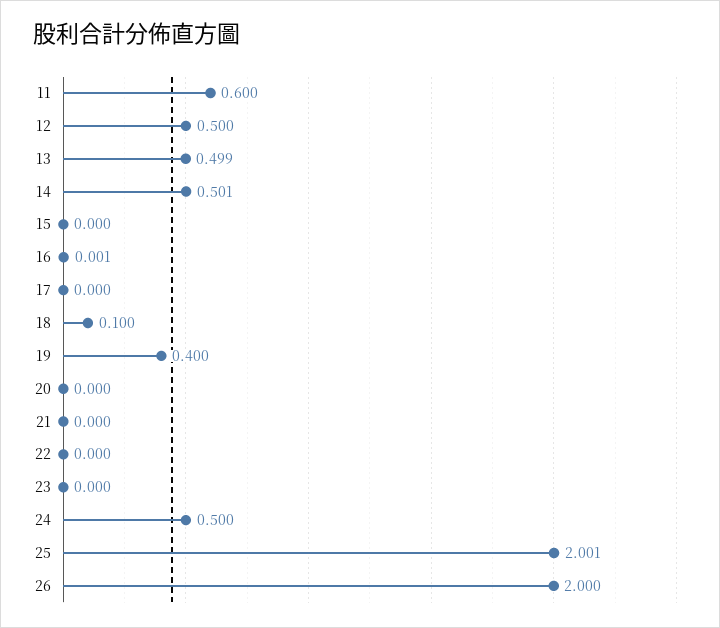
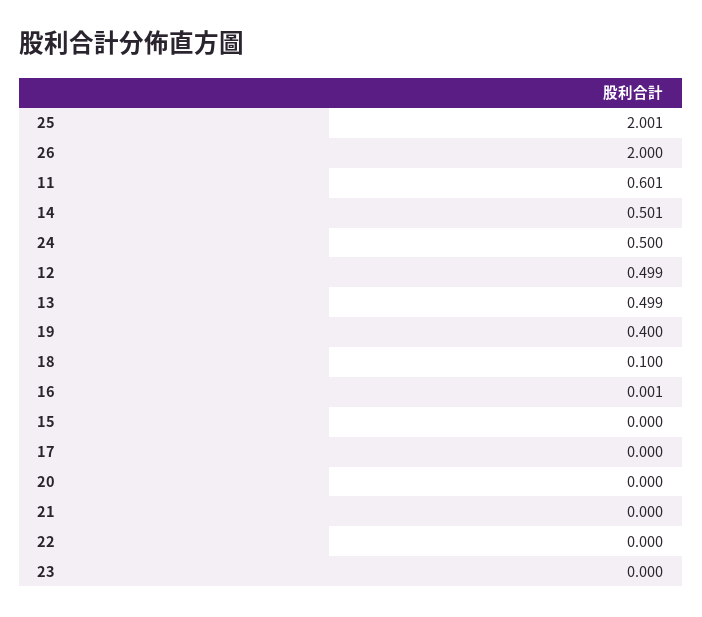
11: 0.6 -> 0.601
12: 0.5 -> 0.499

